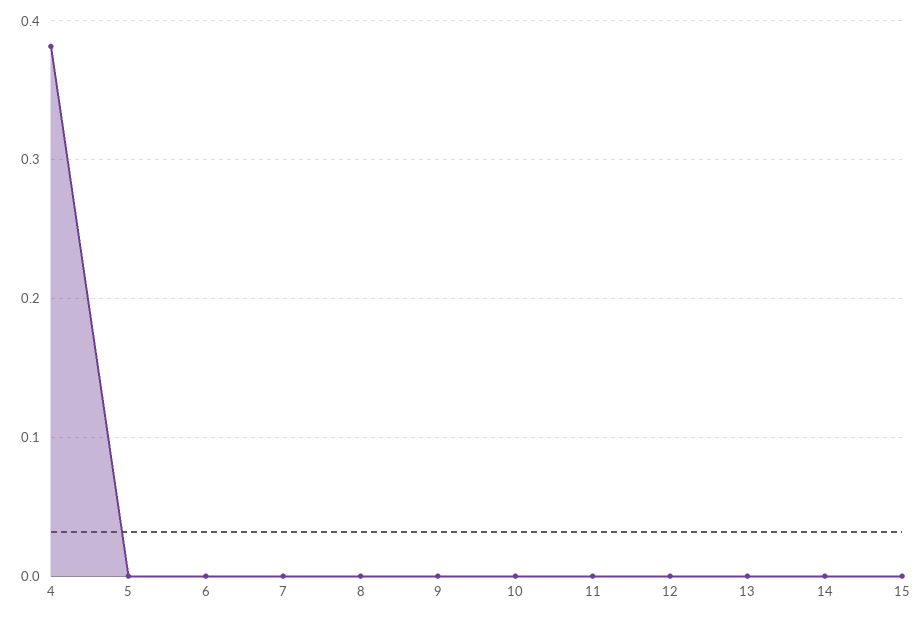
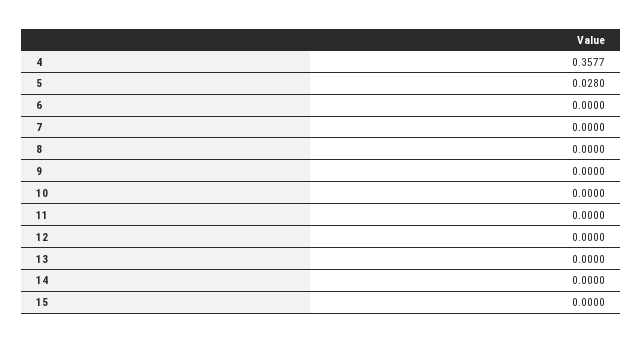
4: 0.38 -> 0.3577
5: 0 -> 0.028

